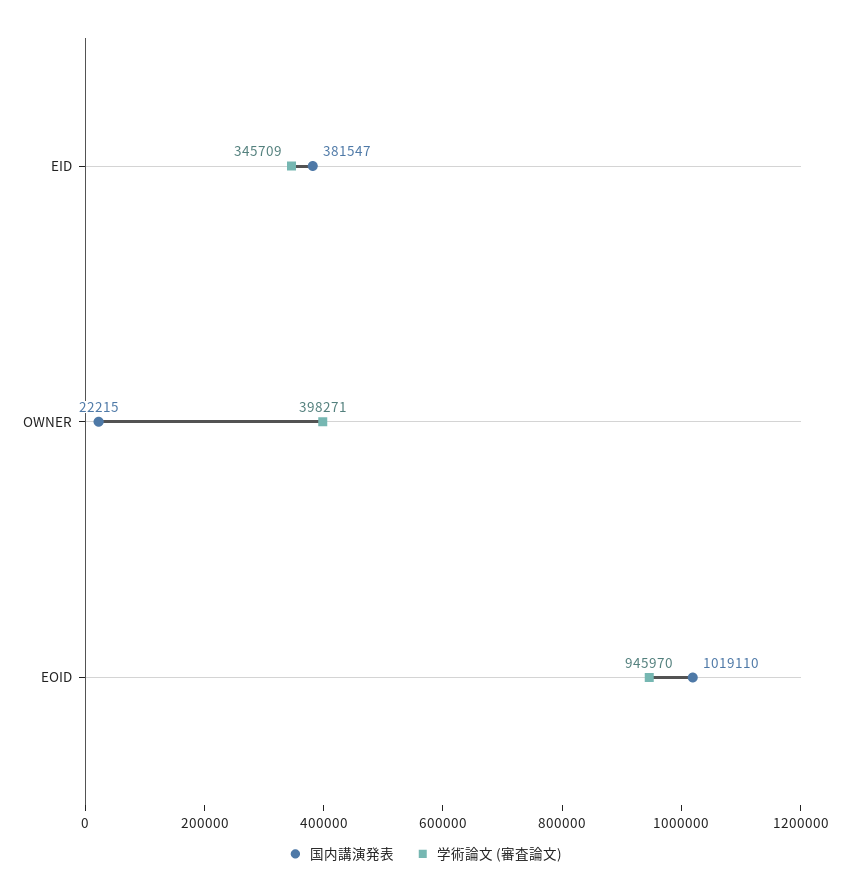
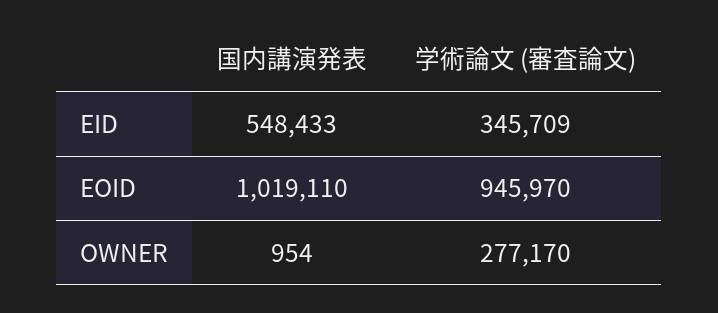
国内講演発表, EID: 381547 -> 548433
国内講演発表, OWNER: 22215 -> 954
学術論文 (審査論文), OWNER: 398271 -> 277170

